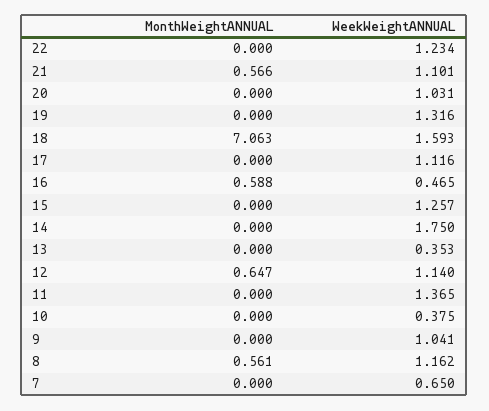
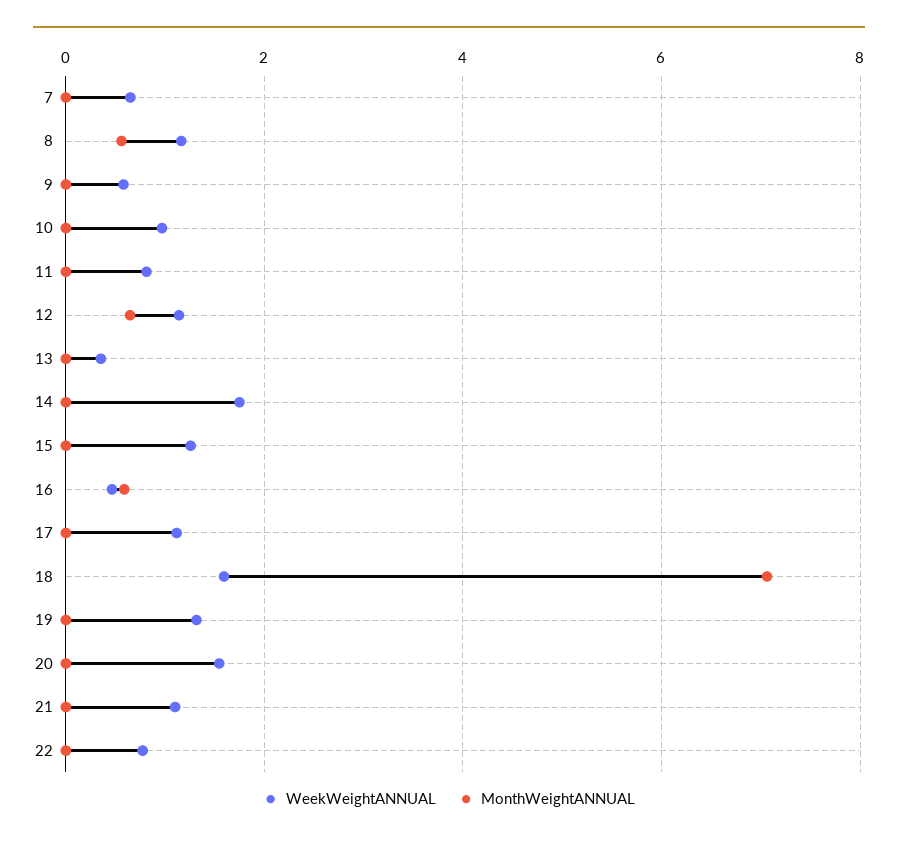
WeekWeightANNUAL, 22: 1.234 -> 0.8
MonthWeightANNUAL, 21: 0.566 -> 0
WeekWeightANNUAL, 20: 1.031 -> 1.6
WeekWeightANNUAL, 11: 1.365 -> 0.8
WeekWeightANNUAL, 10: 0.375 -> 1
WeekWeightANNUAL, 9: 1.041 -> 0.6

